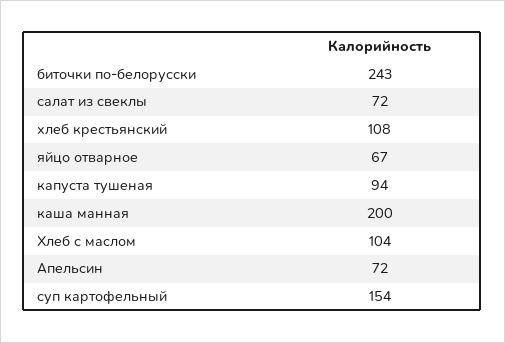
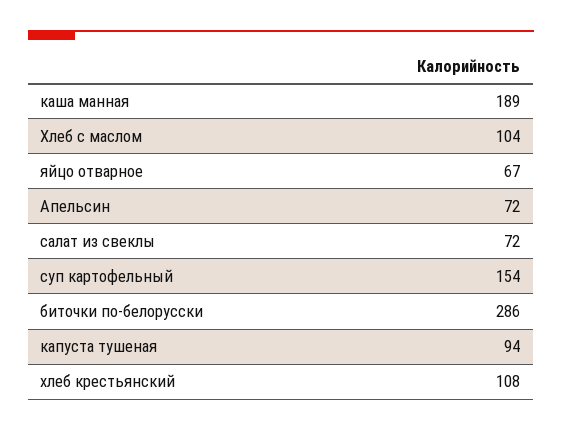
биточки по-белорусски: 243 -> 286
каша манная: 200 -> 189

